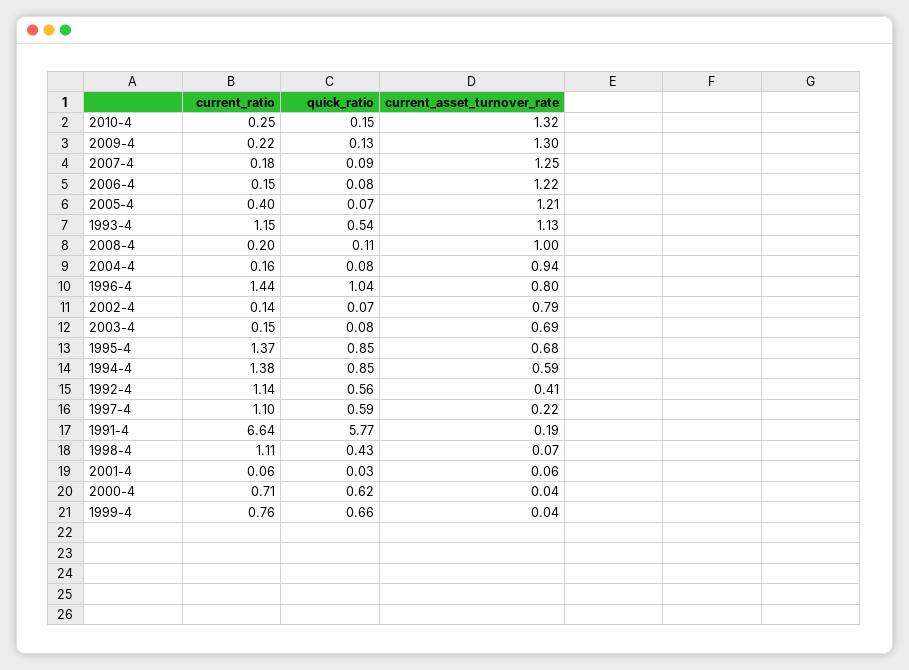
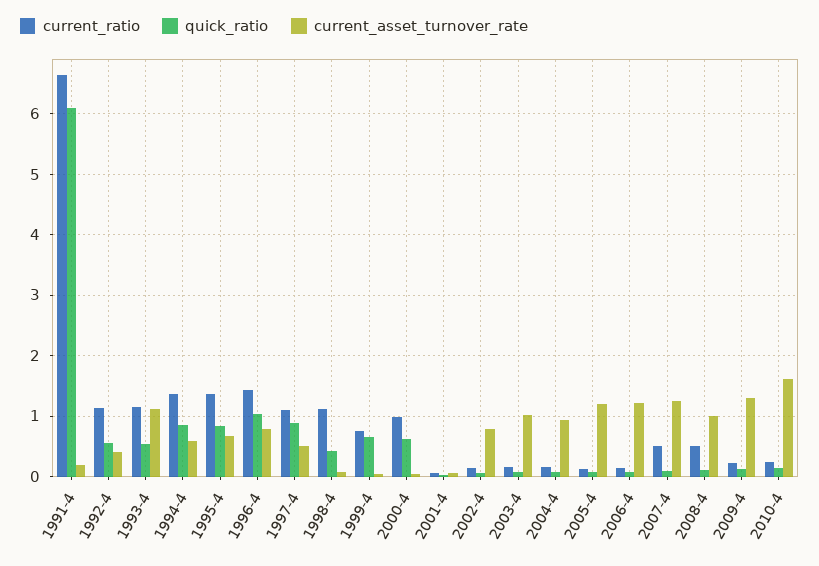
current_asset_turnover_rate, 2010-4: 1.32 -> 1.6
current_ratio, 2007-4: 0.18 -> 0.5
current_ratio, 2005-4: 0.4 -> 0.1
current_ratio, 2008-4: 0.2 -> 0.5
current_asset_turnover_rate, 2003-4: 0.69 -> 1
quick_ratio, 1997-4: 0.59 -> 0.9
current_asset_turnover_rate, 1997-4: 0.22 -> 0.5
quick_ratio, 1991-4: 5.77 -> 6.1
current_ratio, 2000-4: 0.71 -> 1

